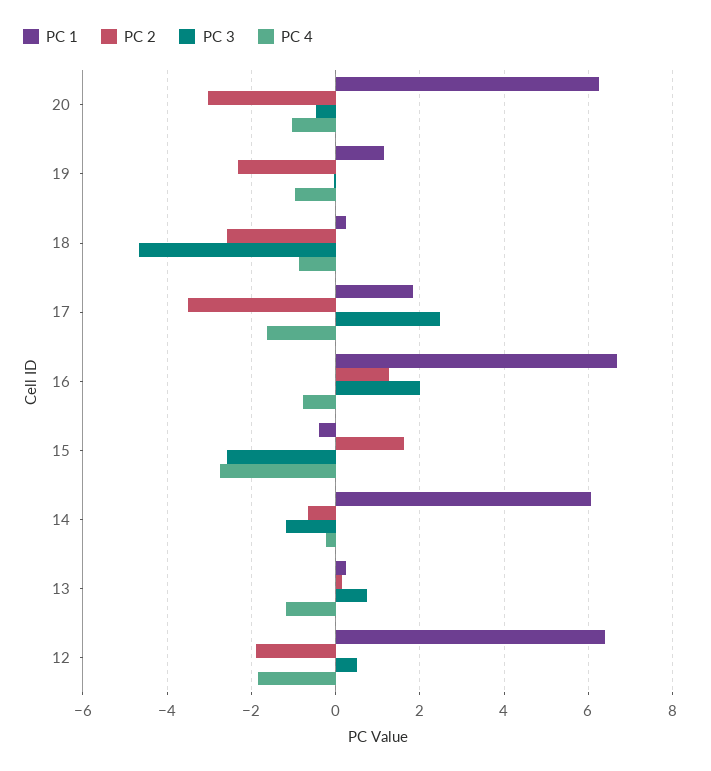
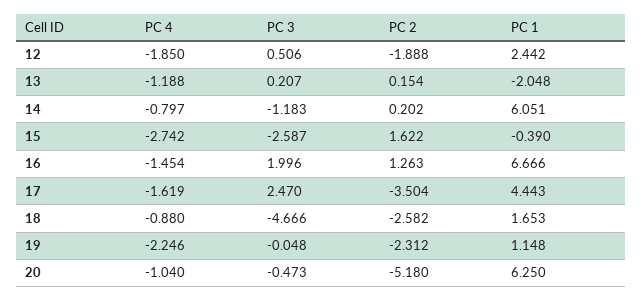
PC 2, 20: -3 -> -5.18
PC 4, 19: -1 -> -2.246
PC 1, 18: 0.2 -> 1.653
PC 1, 17: 1.8 -> 4.443
PC 4, 16: -0.8 -> -1.454
PC 2, 14: -0.6 -> 0.202
PC 4, 14: -0.2 -> -0.797
PC 1, 13: 0.2 -> -2.048
PC 3, 13: 0.8 -> 0.207
PC 1, 12: 6.4 -> 2.442

